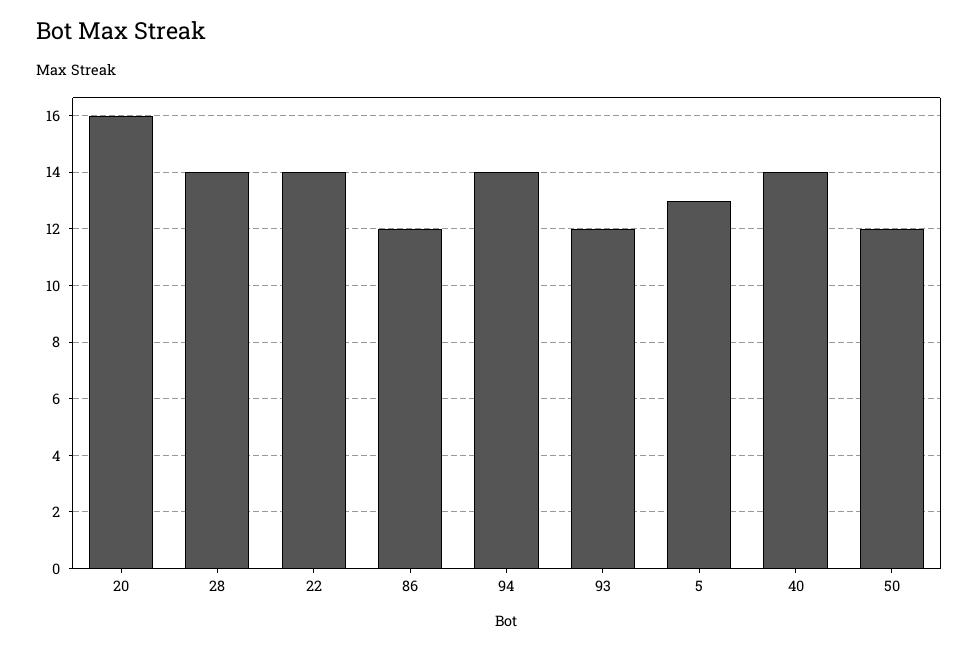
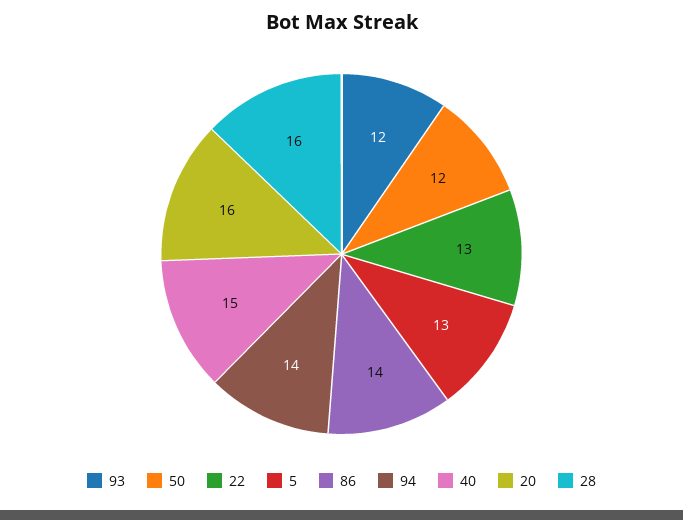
28: 14 -> 16
22: 14 -> 13
86: 12 -> 14
40: 14 -> 15

